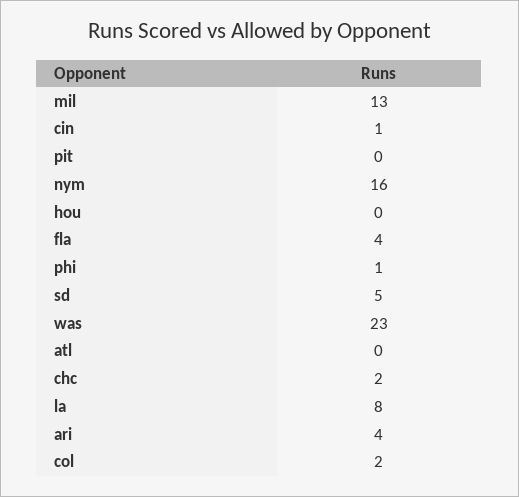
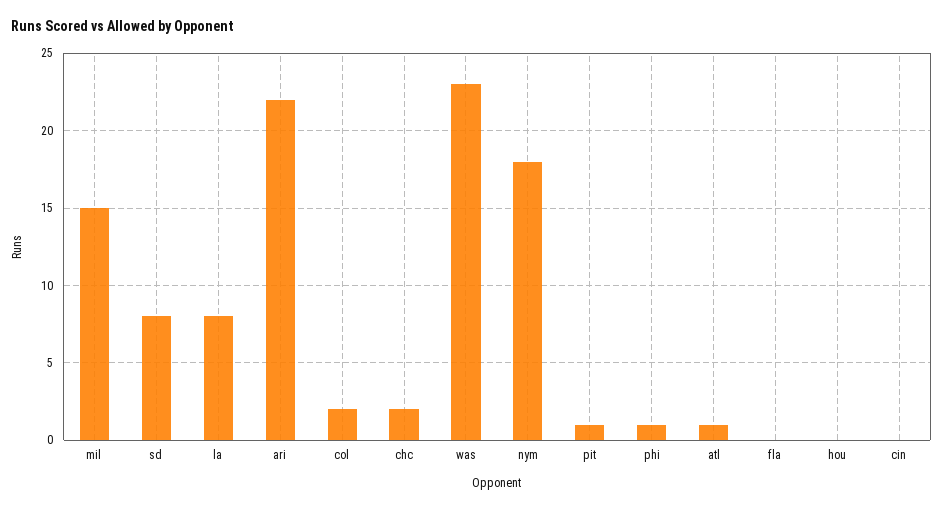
mil: 13 -> 15
cin: 1 -> 0
pit: 0 -> 1
nym: 16 -> 18
fla: 4 -> 0
sd: 5 -> 8
atl: 0 -> 1
ari: 4 -> 22

